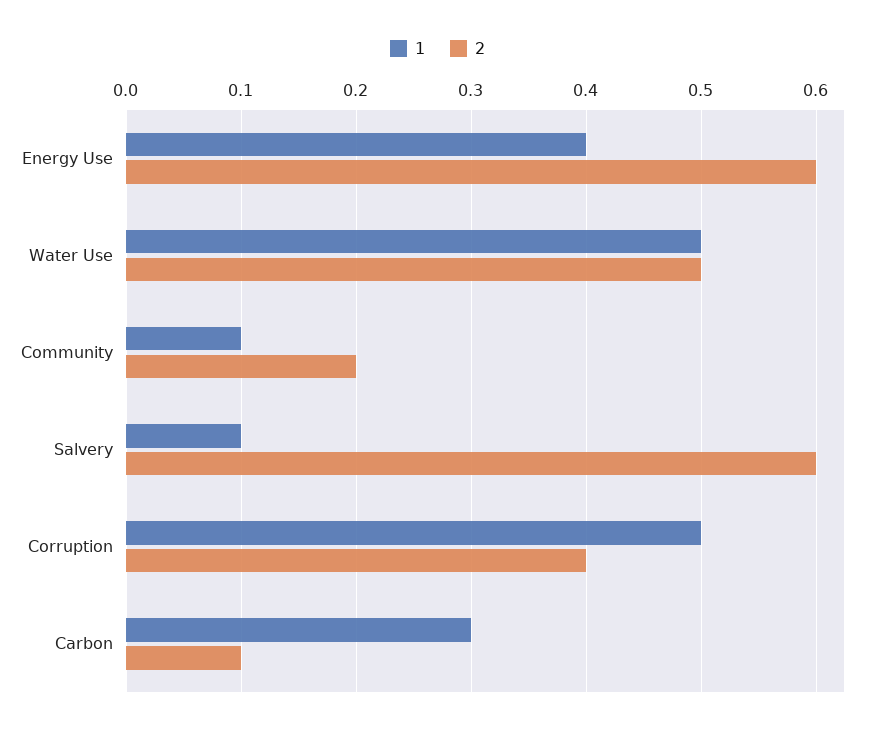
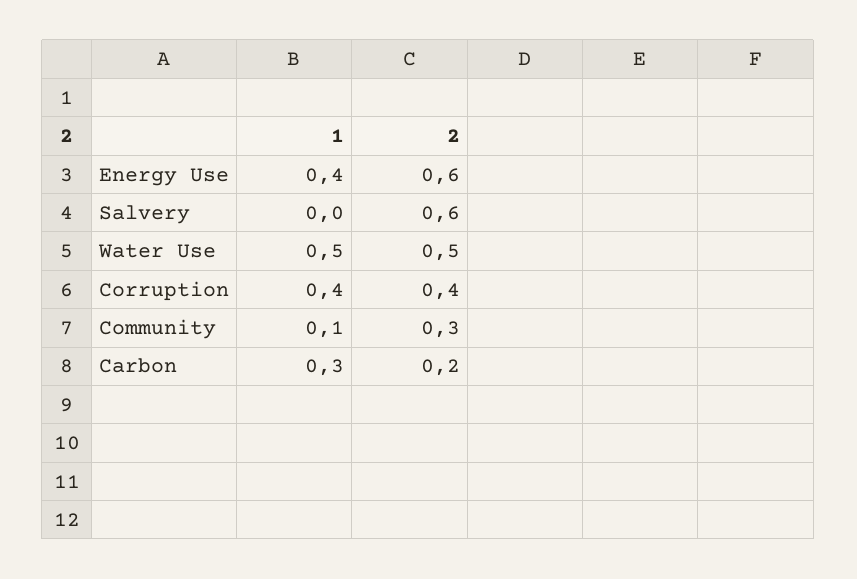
2, Community: 0.2 -> 0.3
1, Salvery: 0.1 -> 0
1, Corruption: 0.5 -> 0.4
2, Carbon: 0.1 -> 0.2

